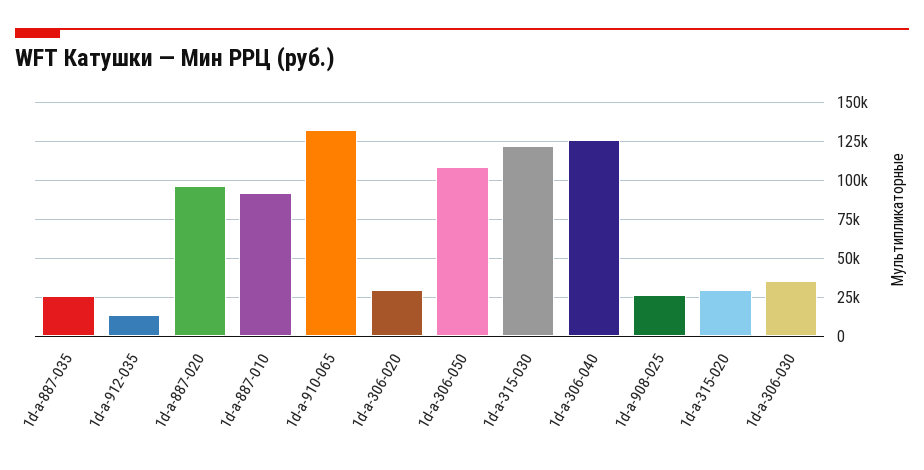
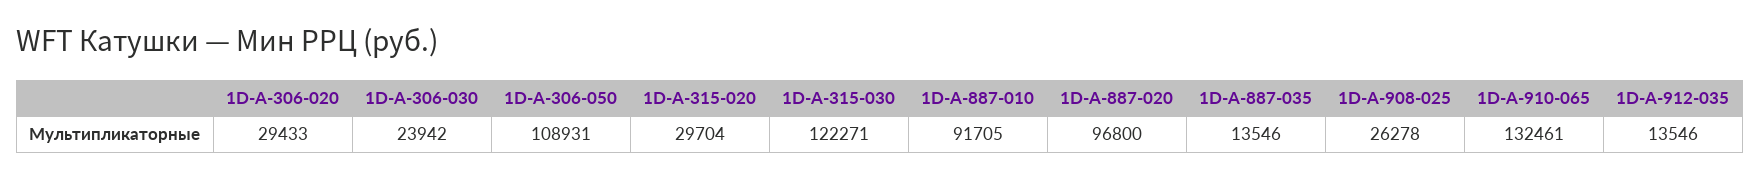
1d-a-887-035: 25000 -> 13546
1d-a-306-040: 125000 -> none
1d-a-306-030: 35000 -> 23942

